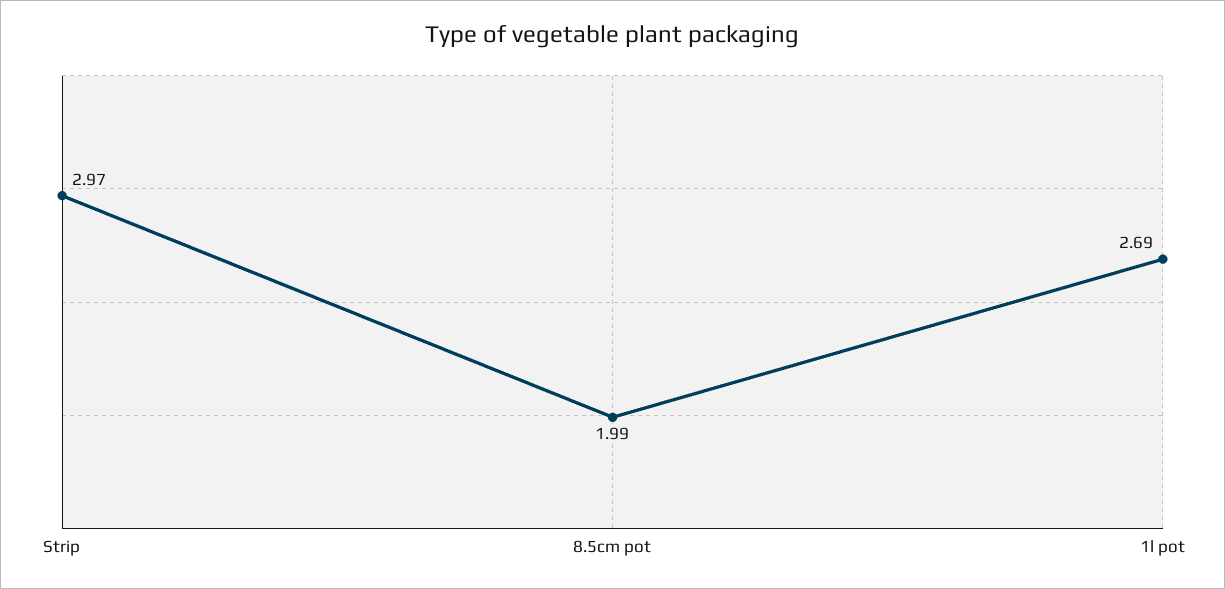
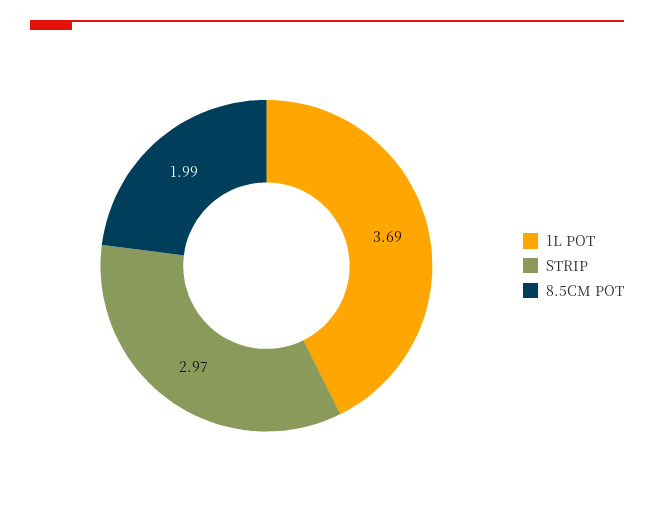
1l pot: 2.69 -> 3.69

